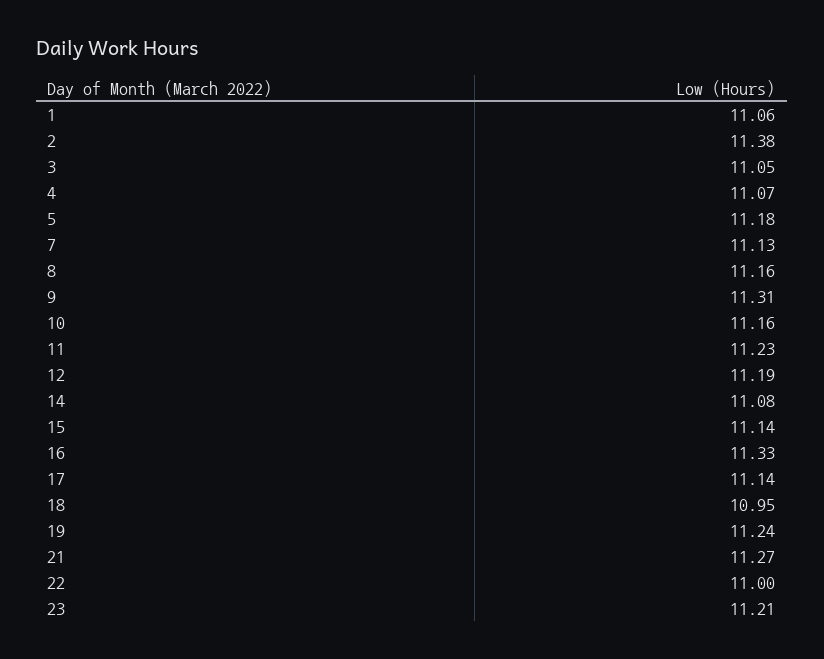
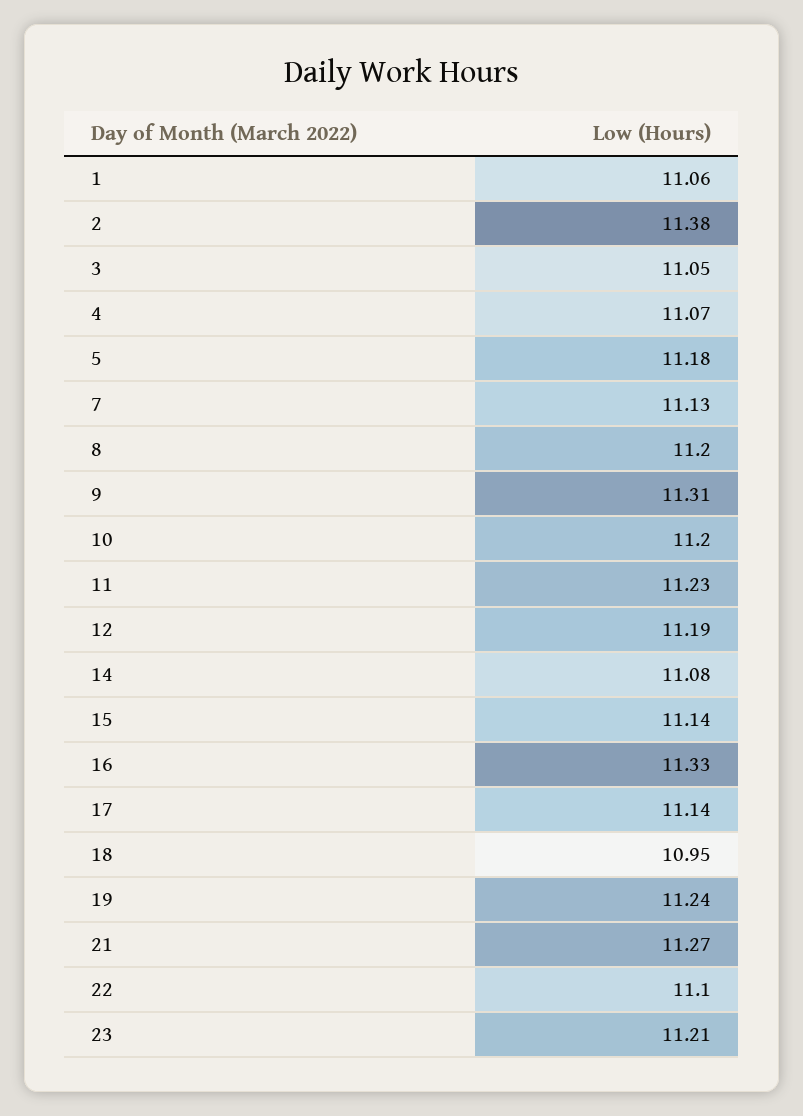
8: 11.16 -> 11.2
10: 11.16 -> 11.2
22: 11 -> 11.1

